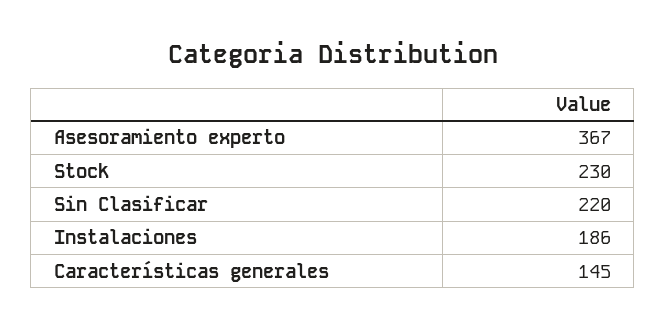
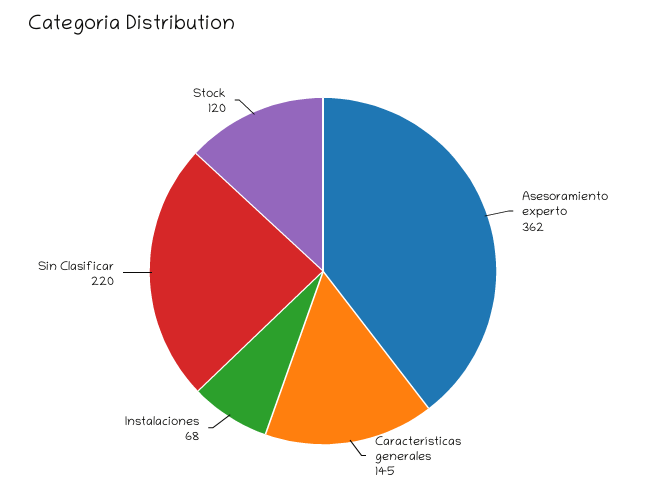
Asesoramiento experto: 367 -> 362
Stock: 230 -> 120
Instalaciones: 186 -> 68

